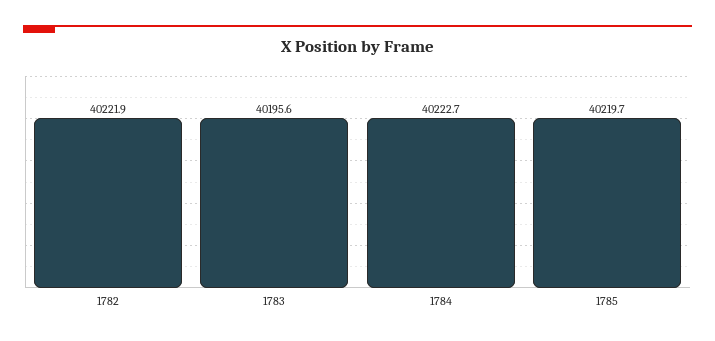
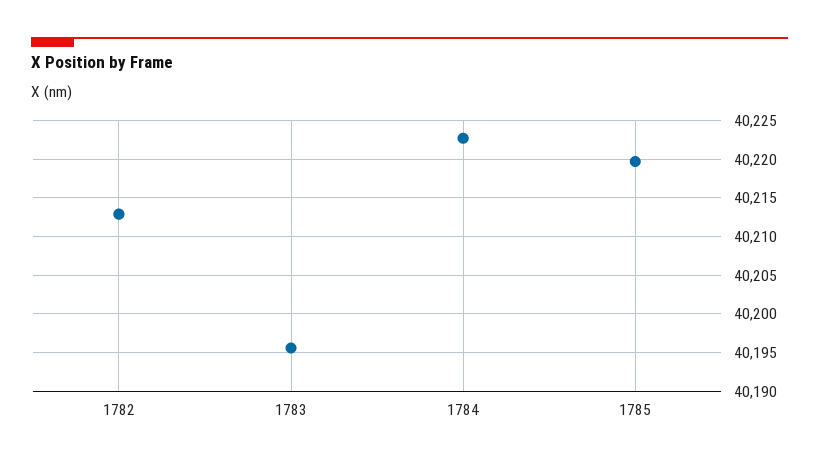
1782: 40221.9 -> 40213

